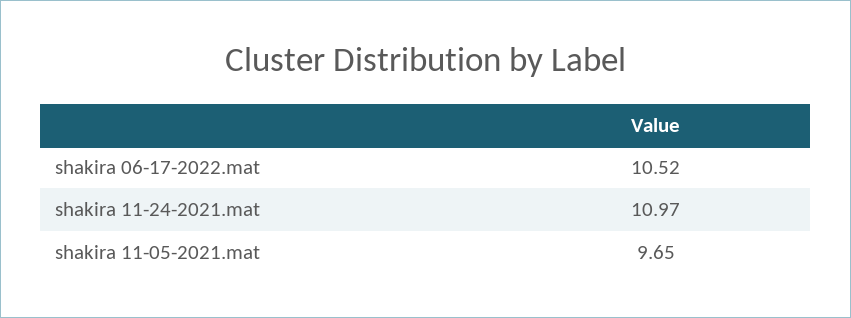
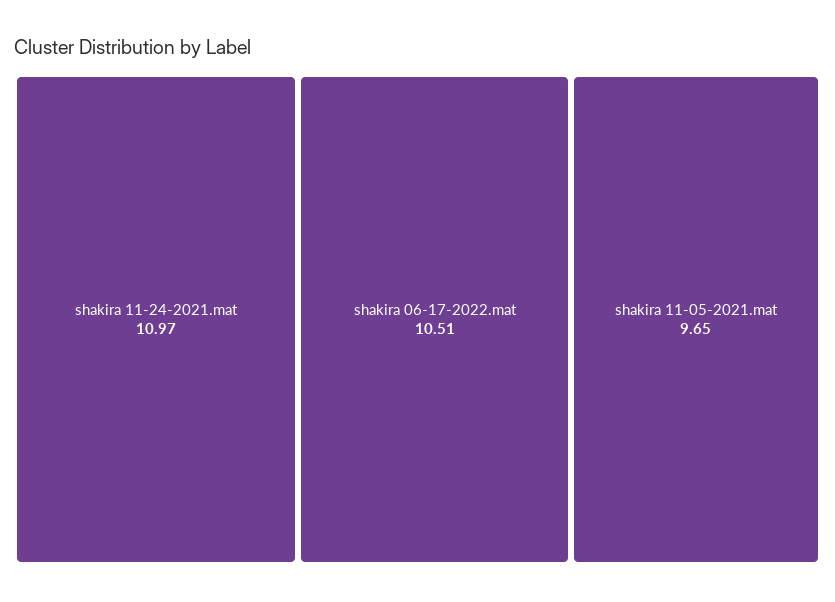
shakira 06-17-2022.mat: 10.52 -> 10.51

